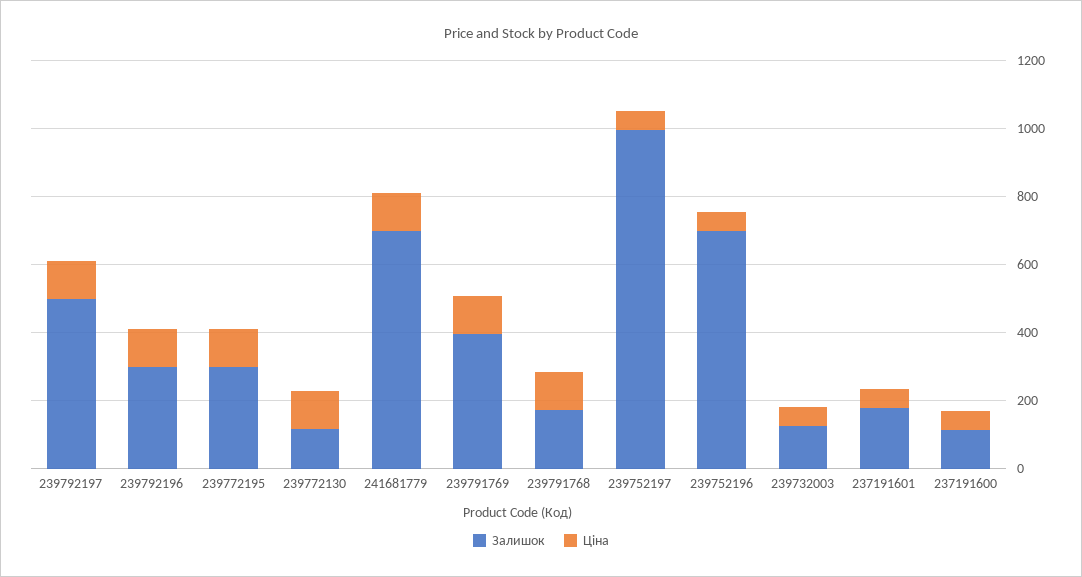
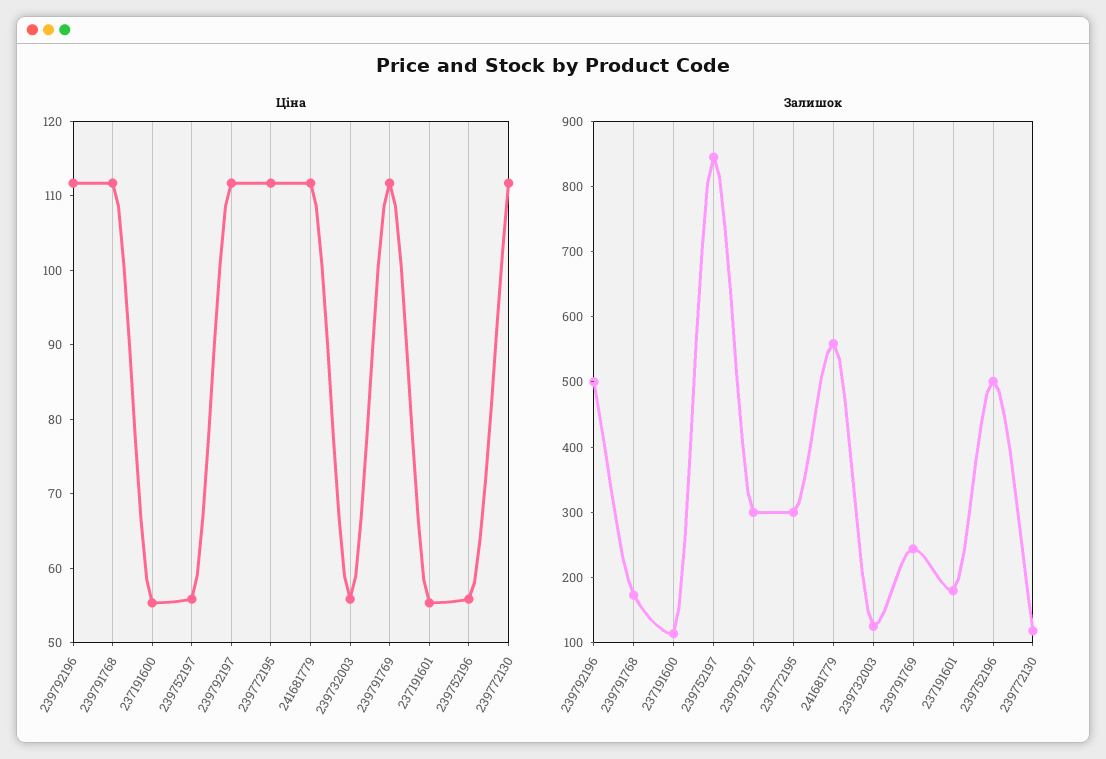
Залишок, 239792197: 500 -> 300
Залишок, 239792196: 300 -> 500
Залишок, 241681779: 700 -> 560
Залишок, 239791769: 400 -> 240
Залишок, 239752197: 1000 -> 840
Залишок, 239752196: 700 -> 500

